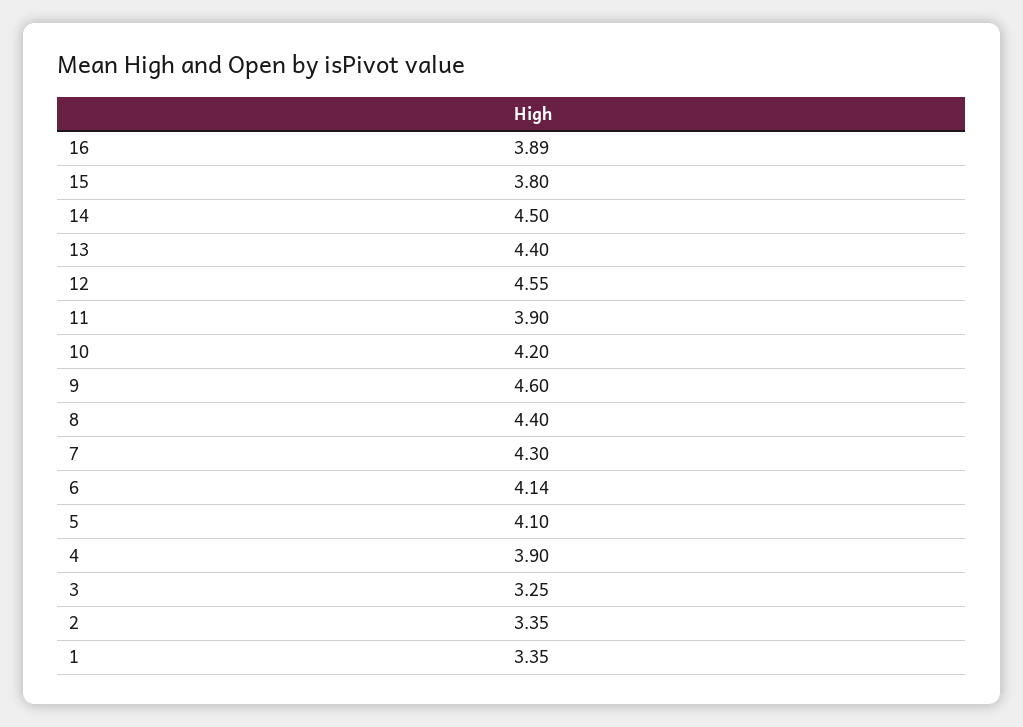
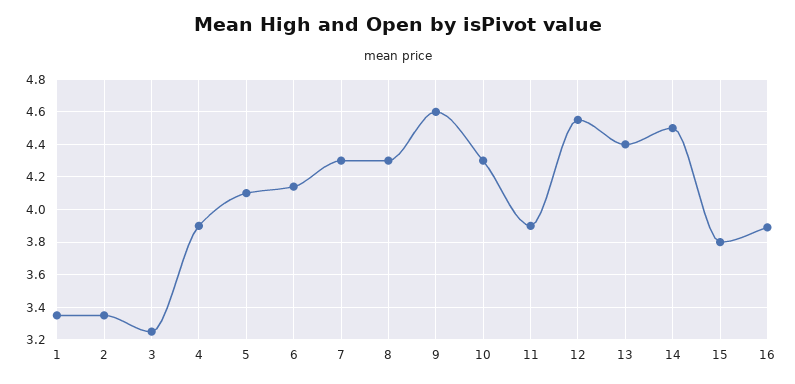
10: 4.2 -> 4.3
8: 4.4 -> 4.3

